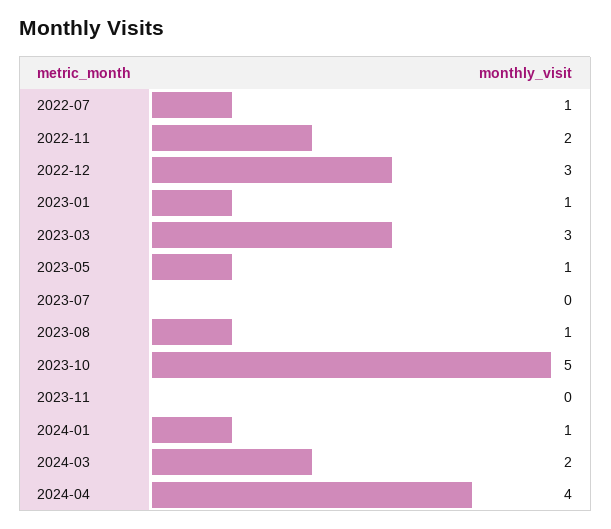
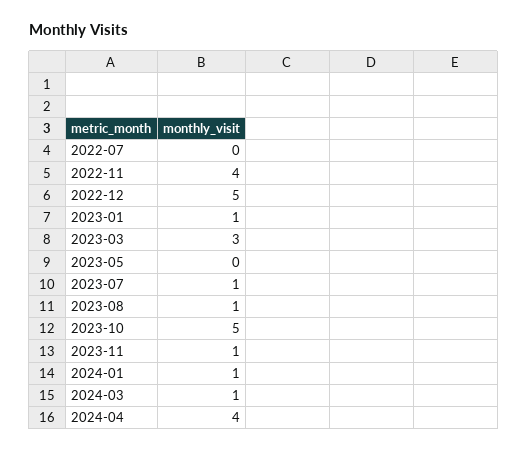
2022-07: 1 -> 0
2022-11: 2 -> 4
2022-12: 3 -> 5
2023-05: 1 -> 0
2023-07: 0 -> 1
2023-11: 0 -> 1
2024-03: 2 -> 1

